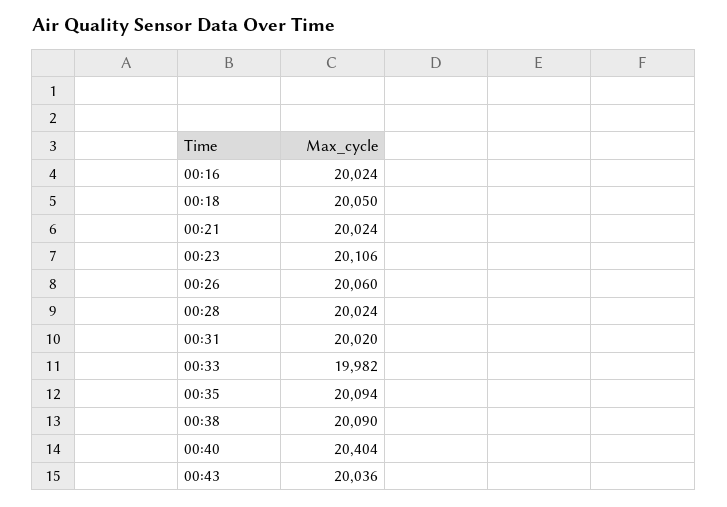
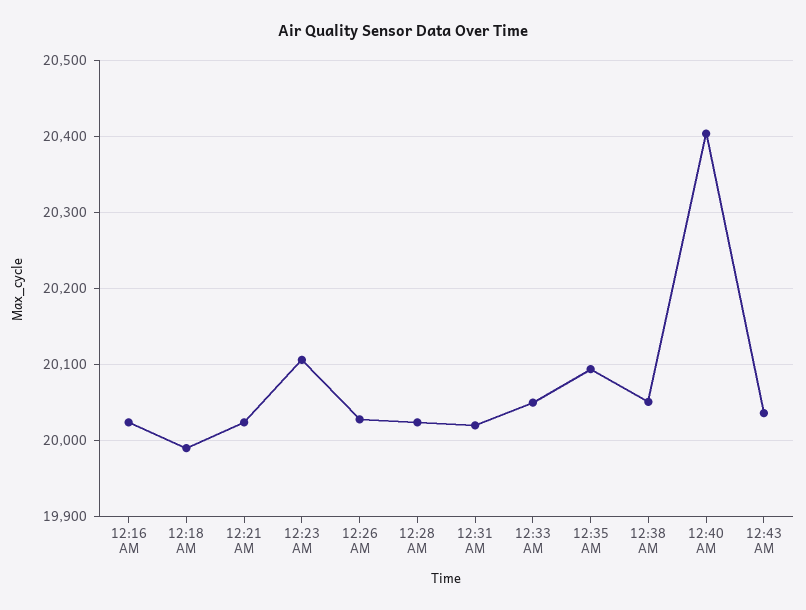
00:18: 20050 -> 19990
00:26: 20060 -> 20030
00:33: 19982 -> 20050
00:38: 20090 -> 20050

